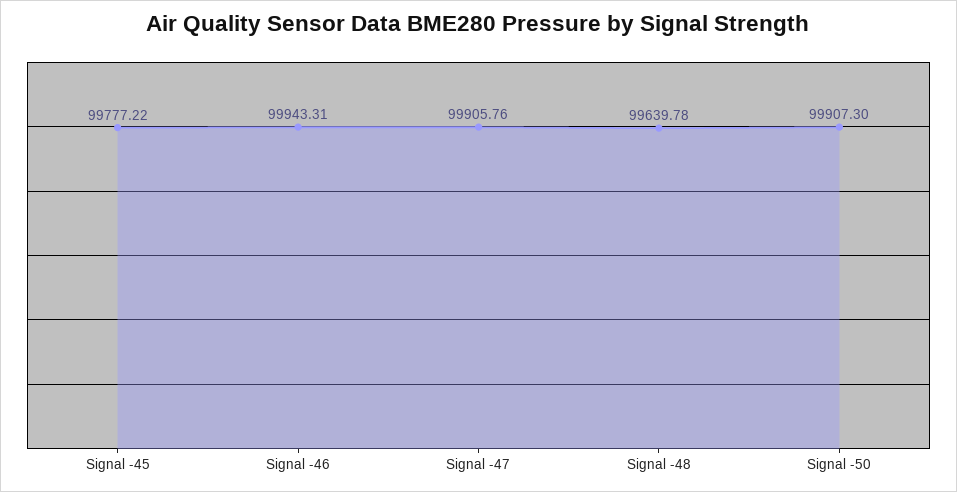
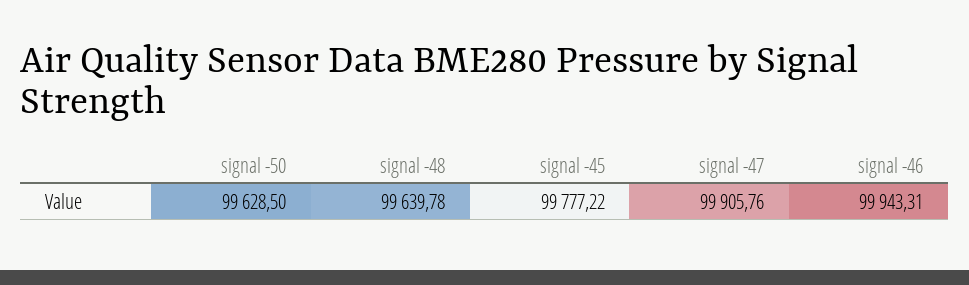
Signal -50: 99907.3 -> 99628.5

